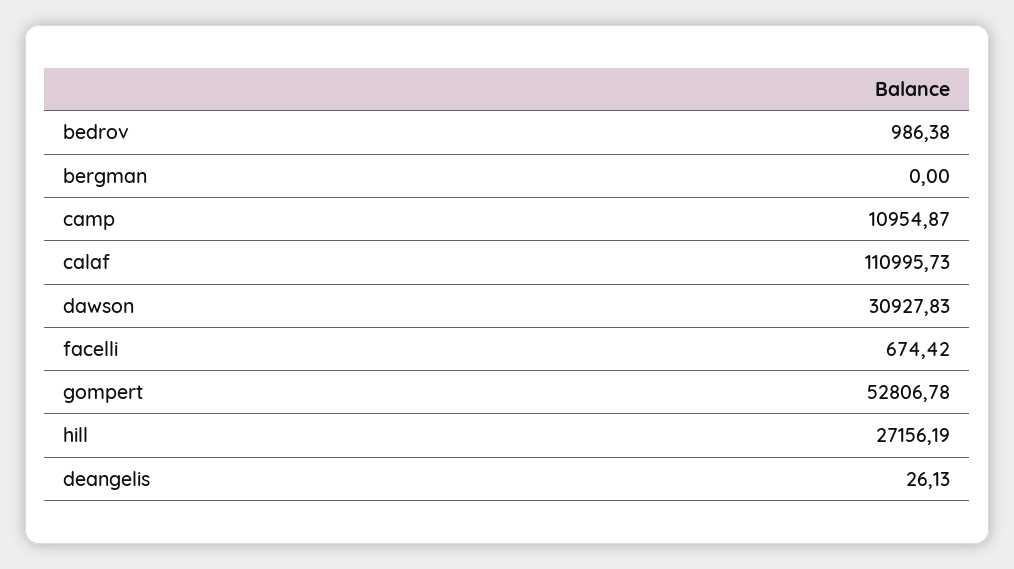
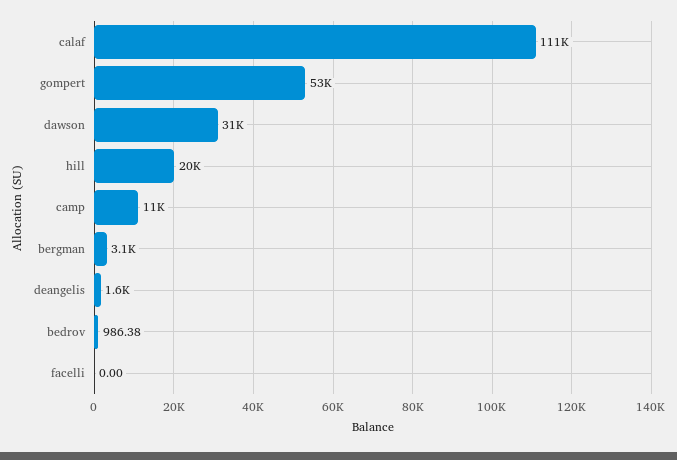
bergman: 0 -> 3100
facelli: 674.42 -> 0
hill: 27156.19 -> 20000
deangelis: 26.13 -> 1600

